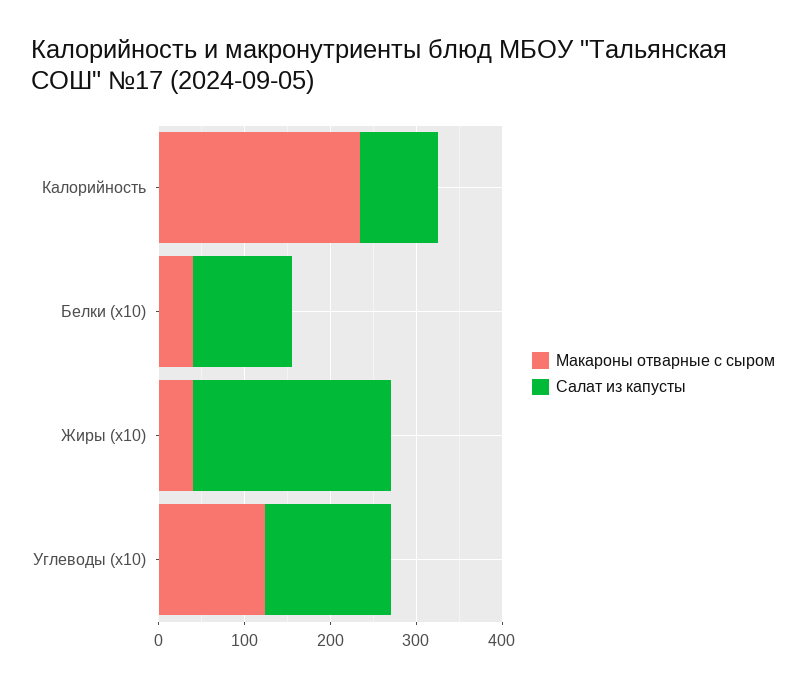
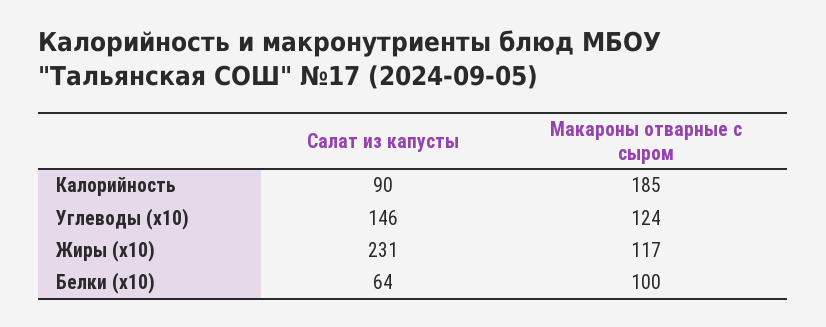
Макароны отварные с сыром, Калорийность: 240 -> 185
Макароны отварные с сыром, Белки (x10): 40 -> 100
Салат из капусты, Белки (x10): 120 -> 64
Макароны отварные с сыром, Жиры (x10): 40 -> 117

